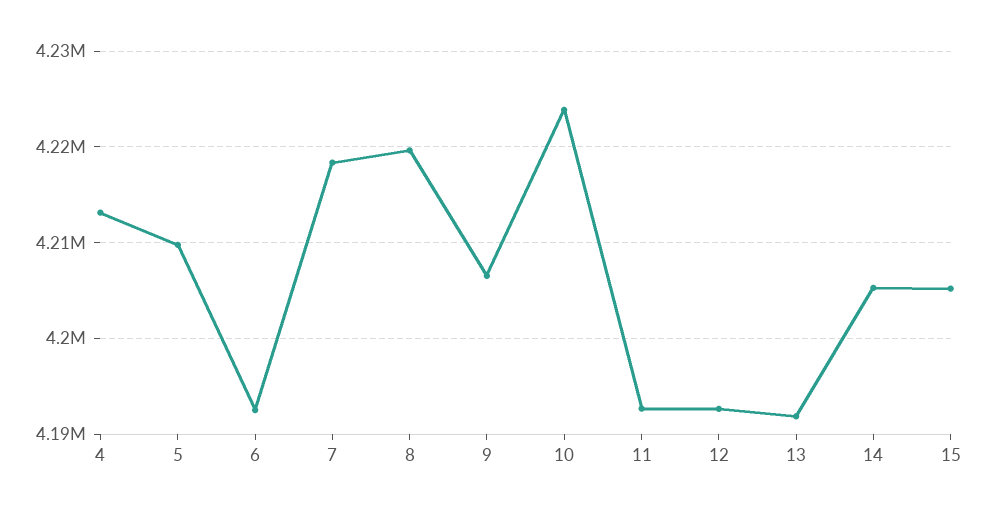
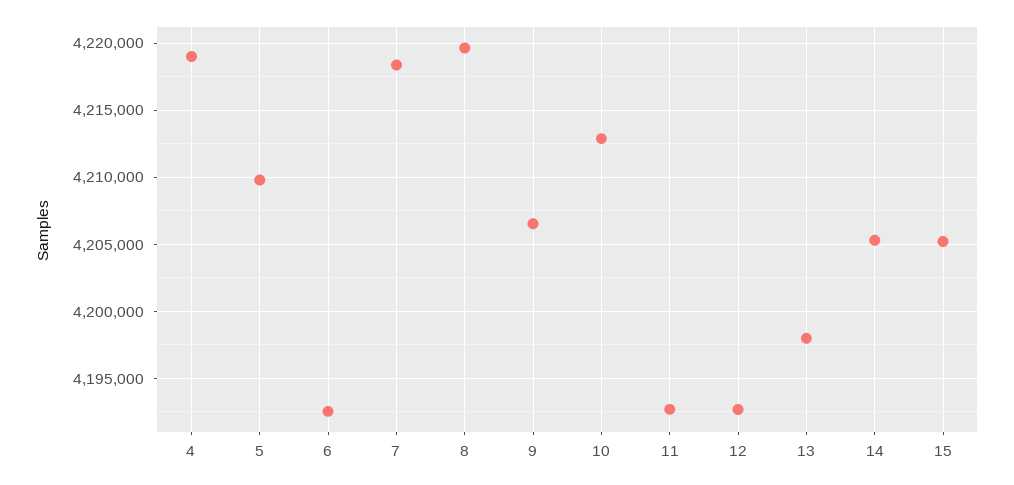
4: 4213000 -> 4219000
10: 4224000 -> 4213000
13: 4192000 -> 4198000

